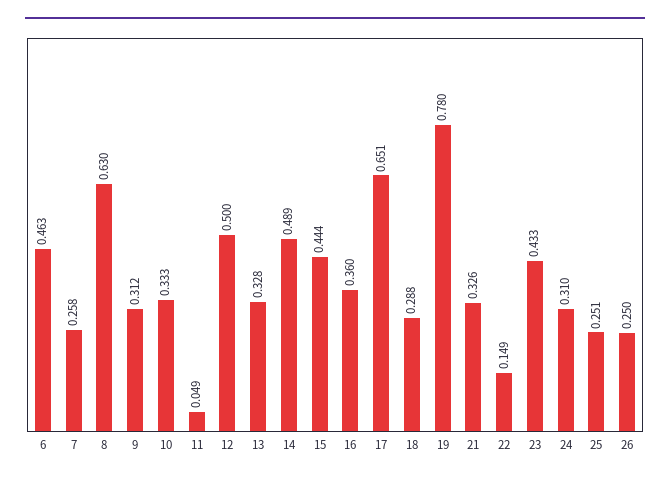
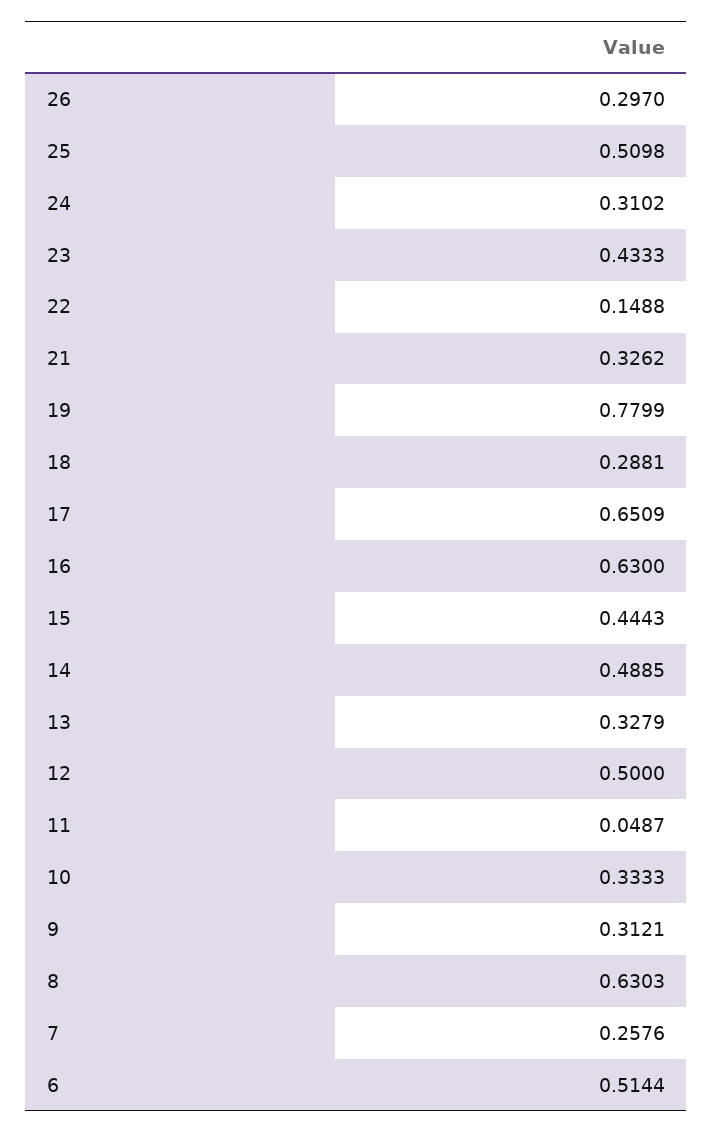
6: 0.463 -> 0.5144
16: 0.36 -> 0.63
25: 0.251 -> 0.5098
26: 0.25 -> 0.297

